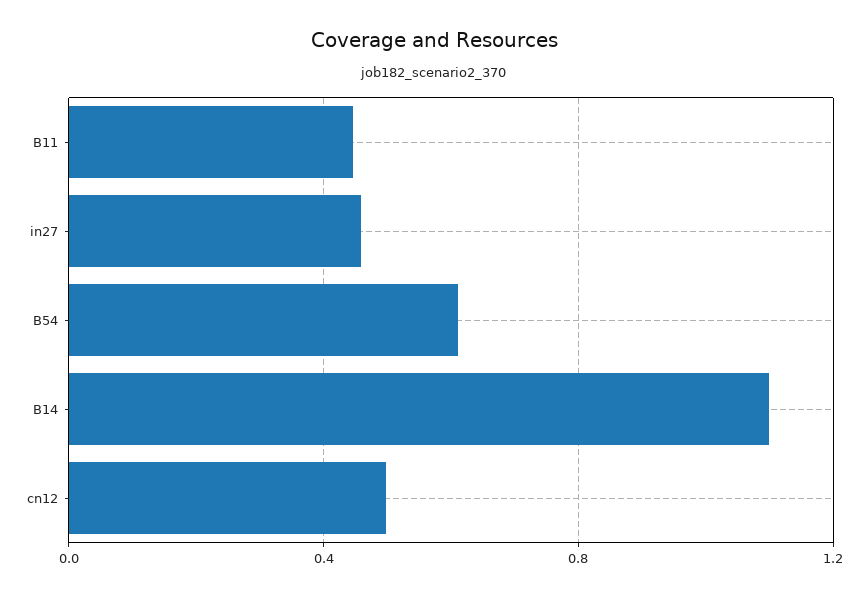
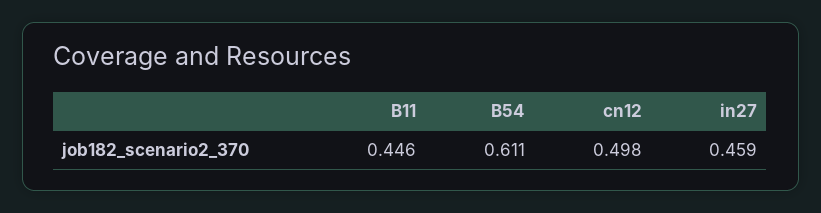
B14: 1.1 -> none

